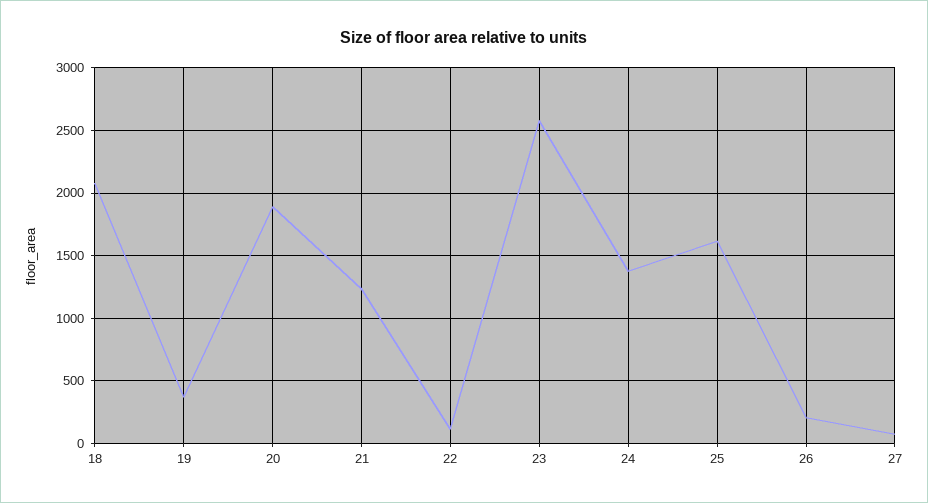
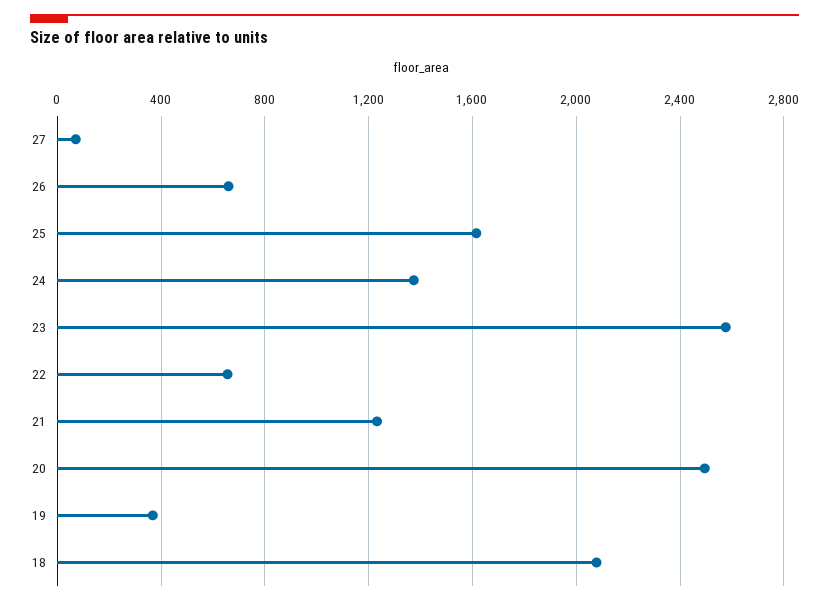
20: 1900 -> 2500
22: 100 -> 650
26: 200 -> 650

